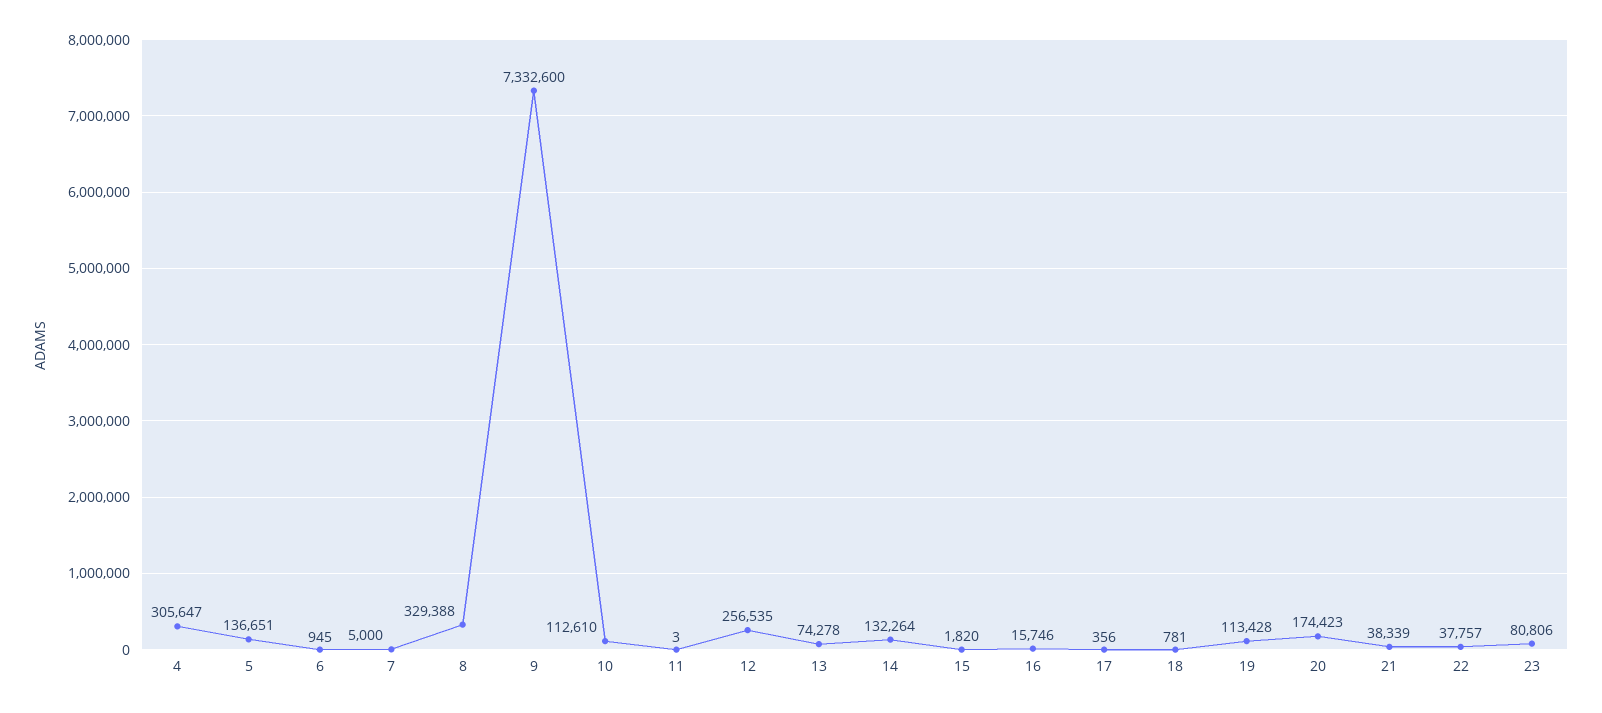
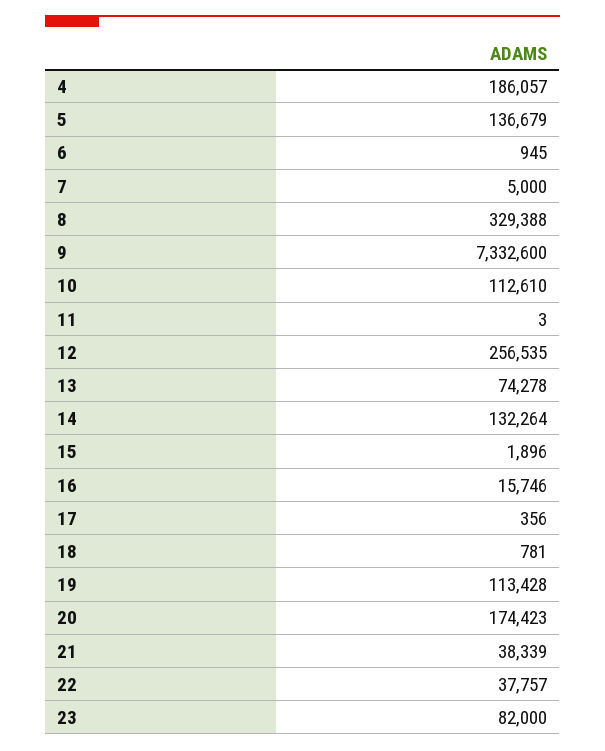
4: 305647 -> 186057
5: 136651 -> 136679
15: 1820 -> 1896
23: 80806 -> 82000

